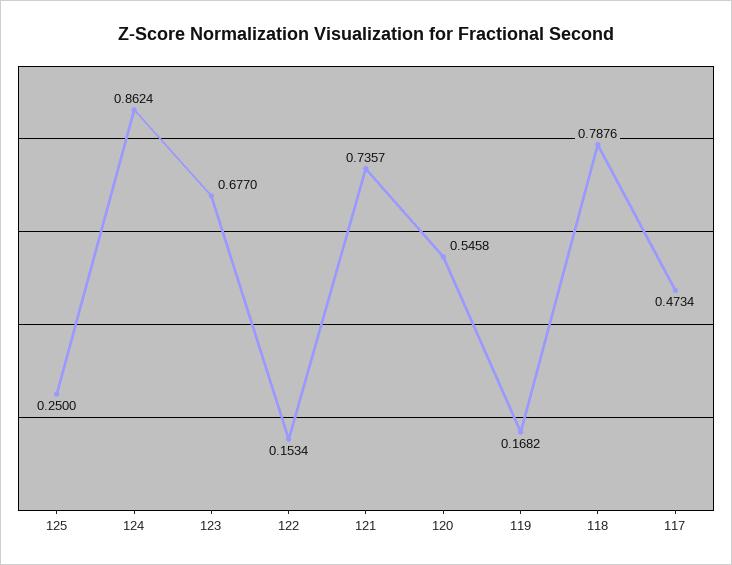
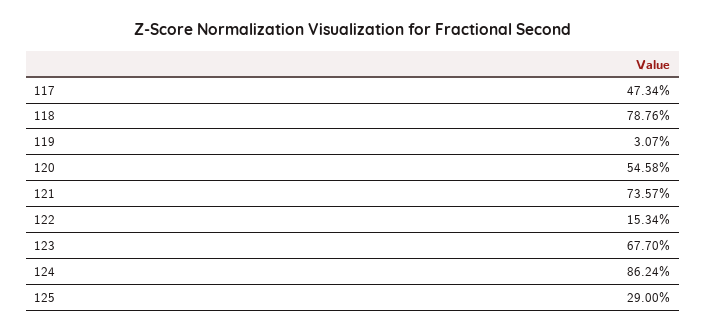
125: 0.25 -> 0.29
119: 0.1682 -> 0.0307

